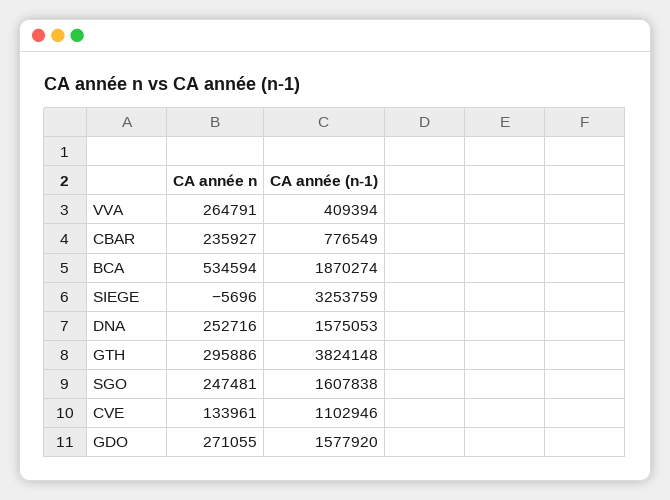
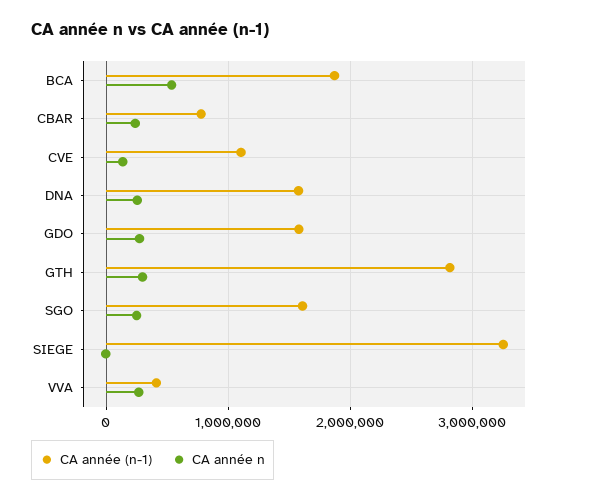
CA année (n-1), GTH: 3824148 -> 2800000

